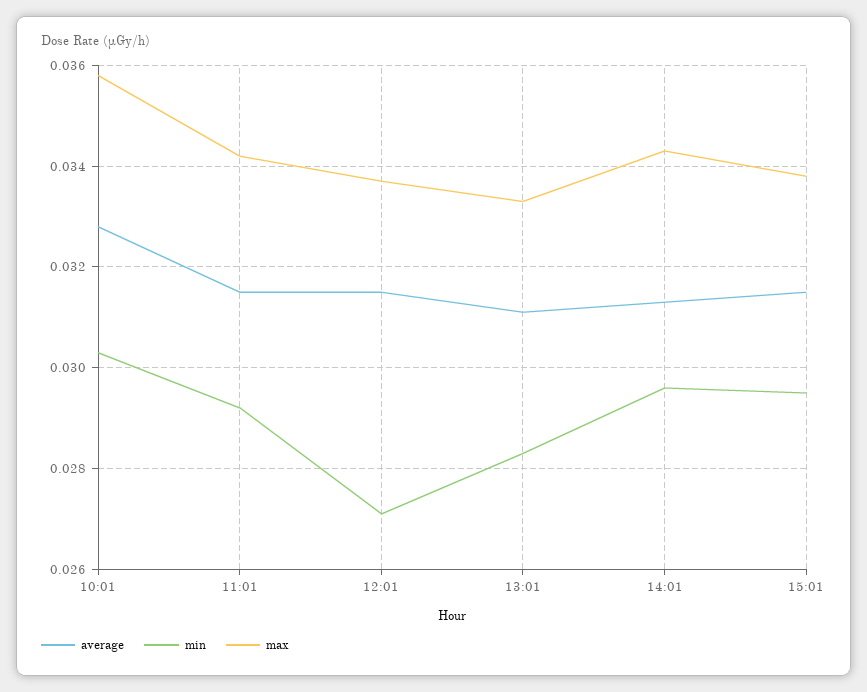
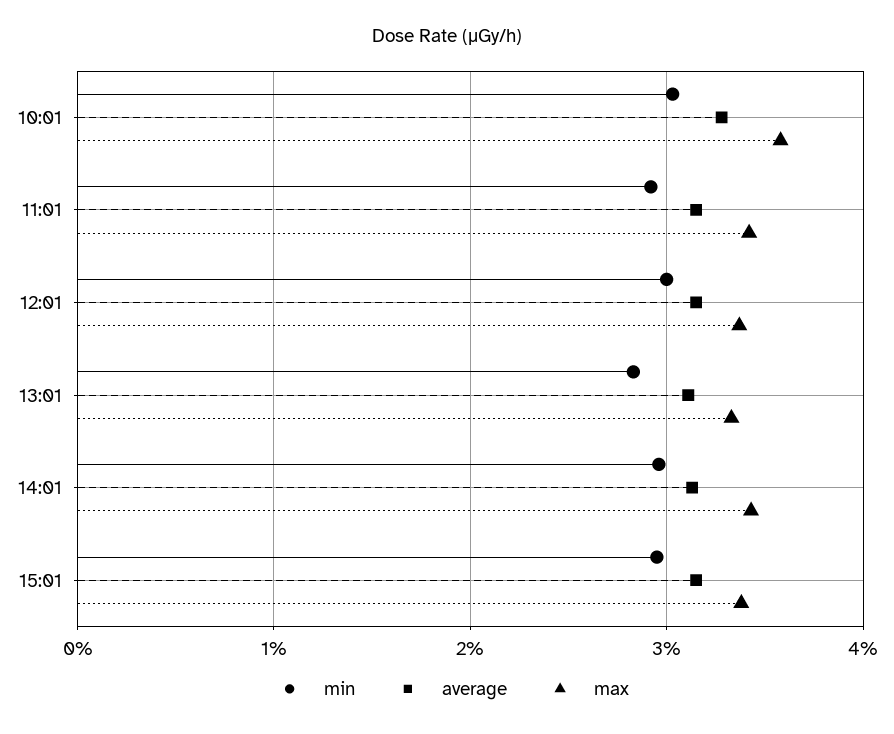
min, 12:01: 0.027 -> 0.03

